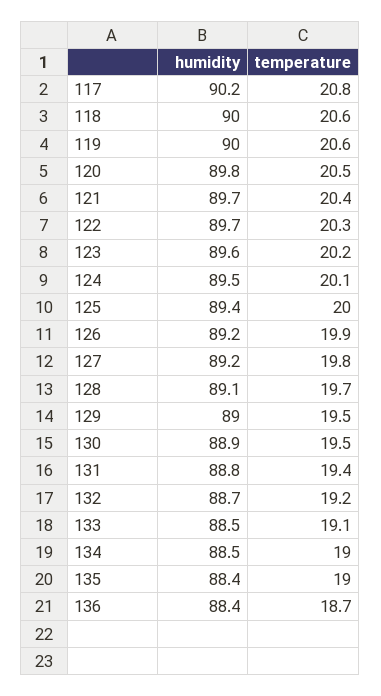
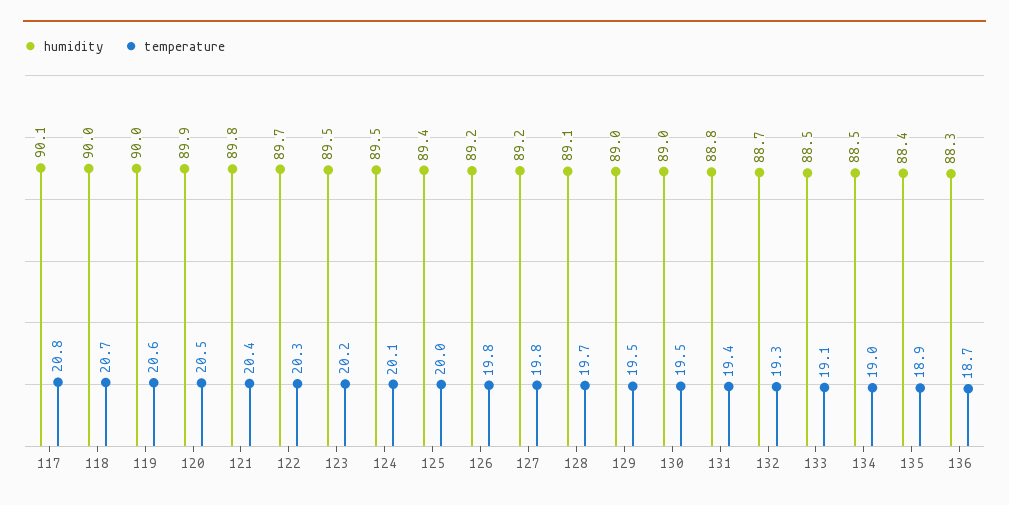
humidity, 117: 90.2 -> 90.1
temperature, 118: 20.6 -> 20.7
humidity, 120: 89.8 -> 89.9
humidity, 121: 89.7 -> 89.8
humidity, 123: 89.6 -> 89.5
temperature, 126: 19.9 -> 19.8
humidity, 130: 88.9 -> 89
temperature, 132: 19.2 -> 19.3
temperature, 135: 19 -> 18.9
humidity, 136: 88.4 -> 88.3

